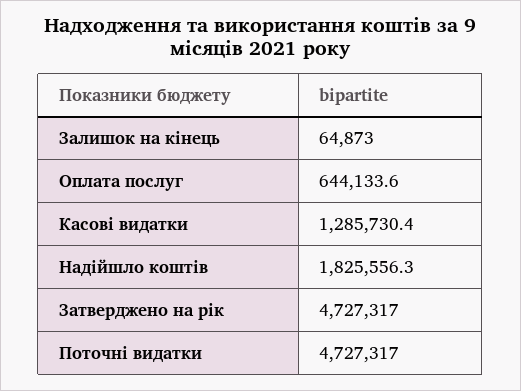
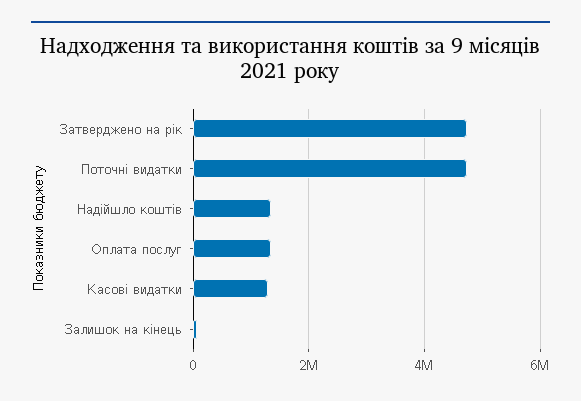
Оплата послуг: 644133.6 -> 1400000
Надійшло коштів: 1825556.3 -> 1400000

